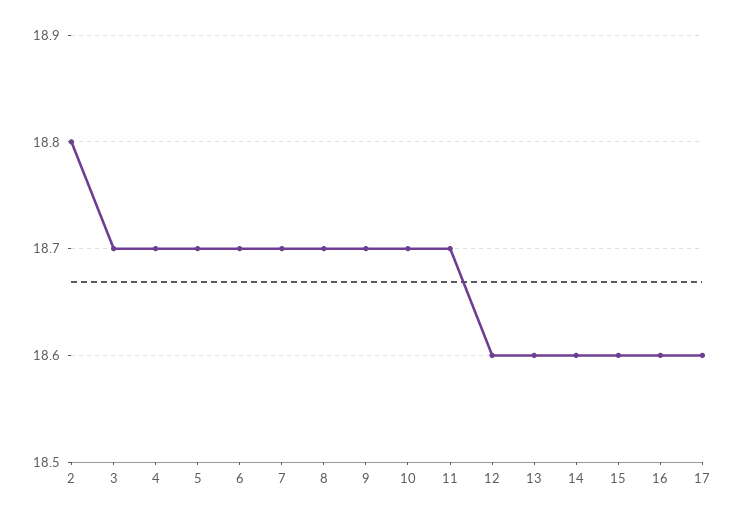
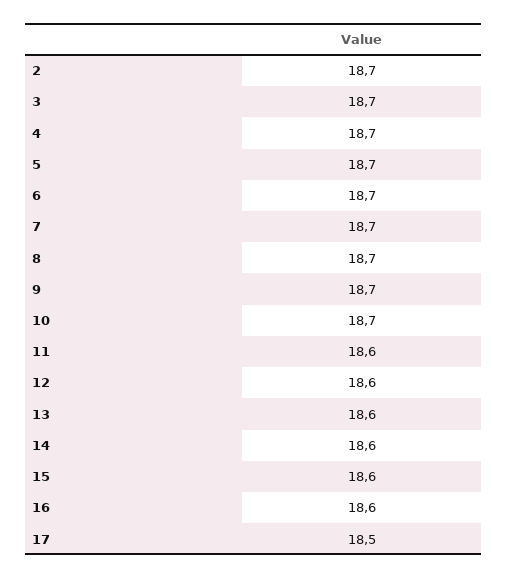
2: 18.8 -> 18.7
11: 18.7 -> 18.6
17: 18.6 -> 18.5

